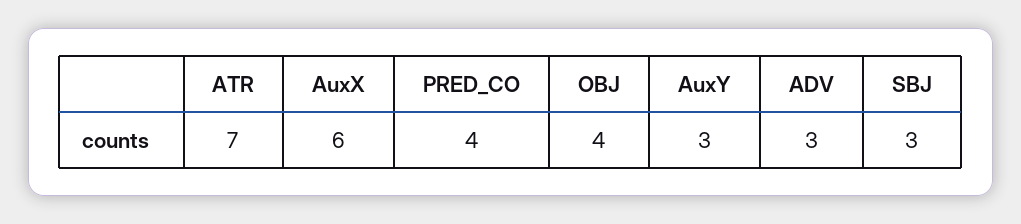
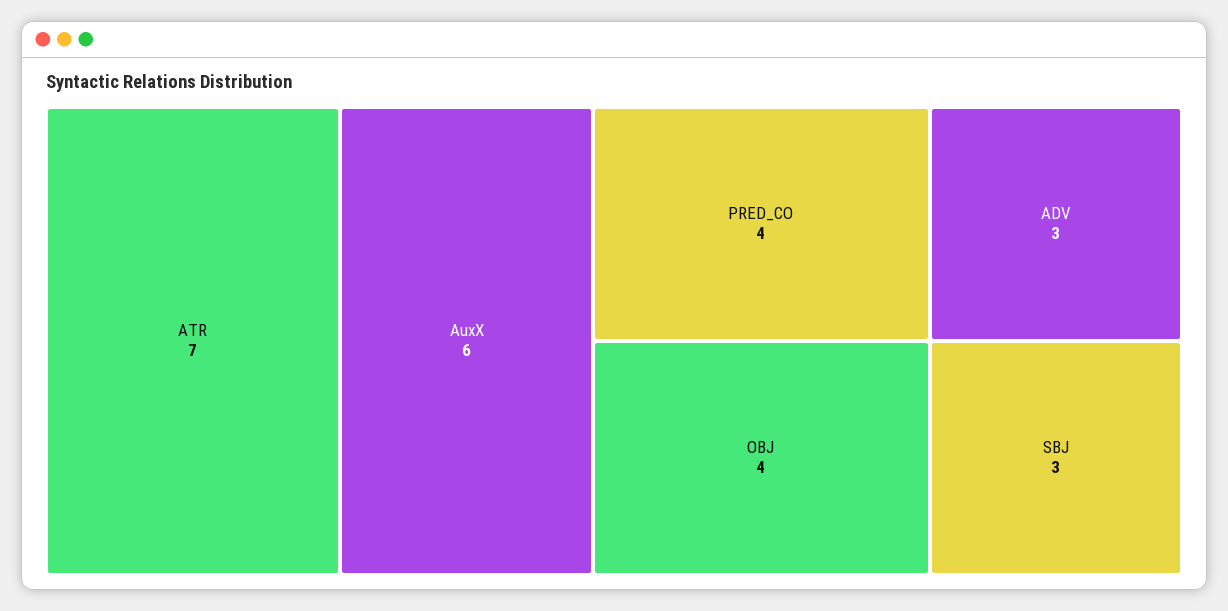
AuxY: 3 -> none

